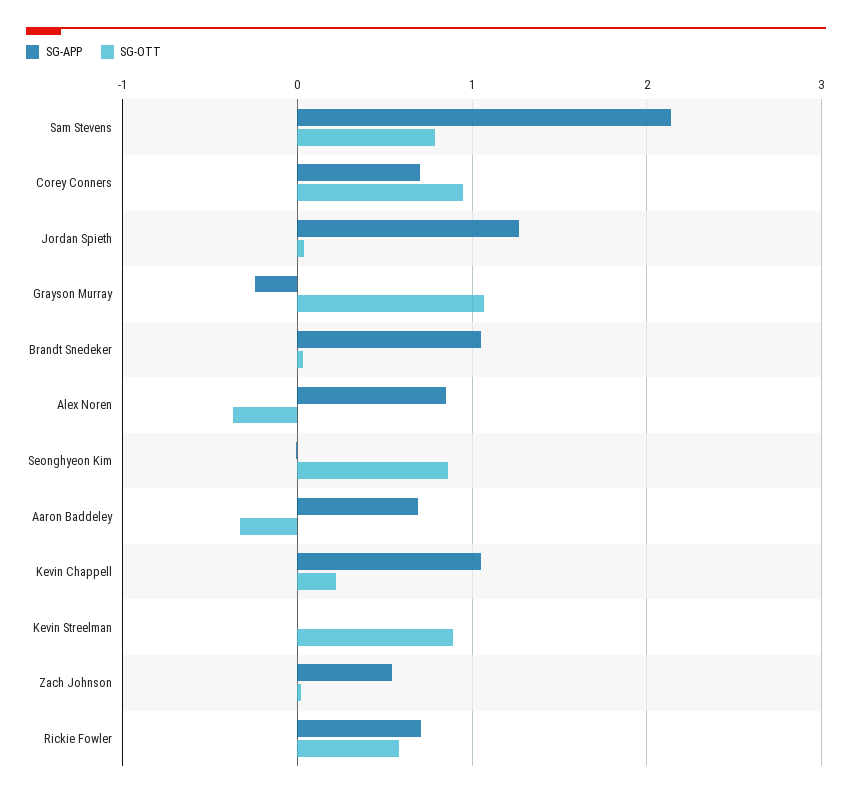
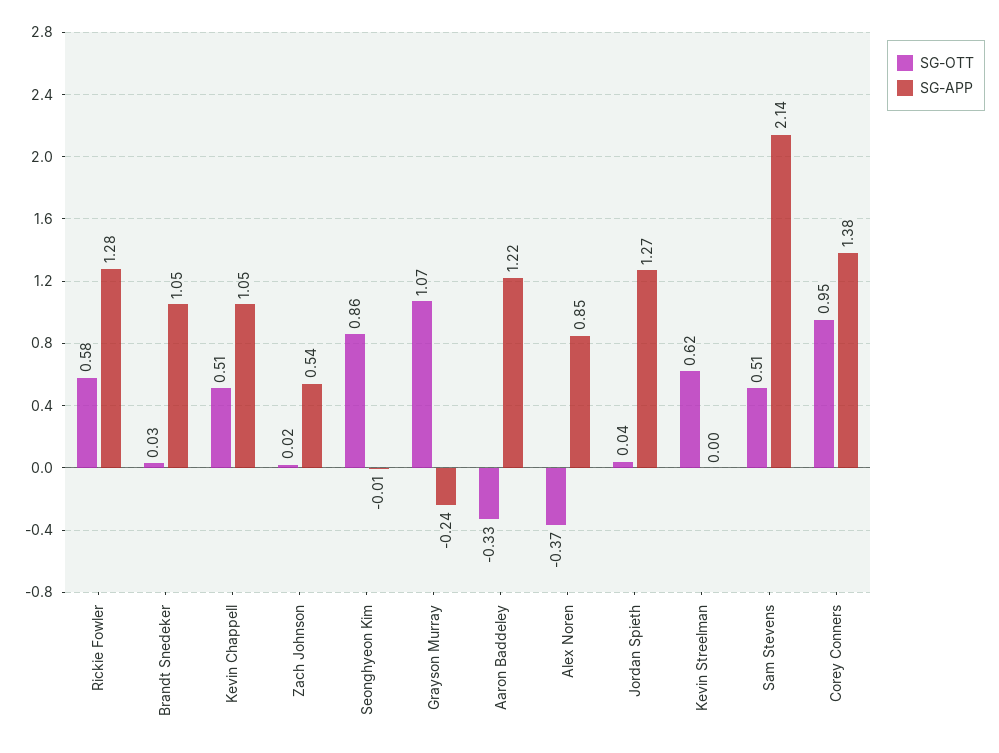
SG-OTT, Sam Stevens: 0.8 -> 0.51
SG-APP, Corey Conners: 0.7 -> 1.38
SG-APP, Aaron Baddeley: 0.7 -> 1.22
SG-OTT, Kevin Chappell: 0.2 -> 0.51
SG-OTT, Kevin Streelman: 0.9 -> 0.62
SG-APP, Rickie Fowler: 0.7 -> 1.28

